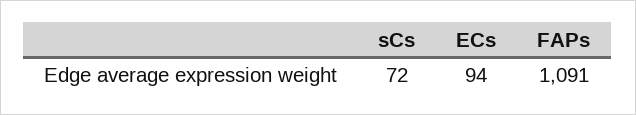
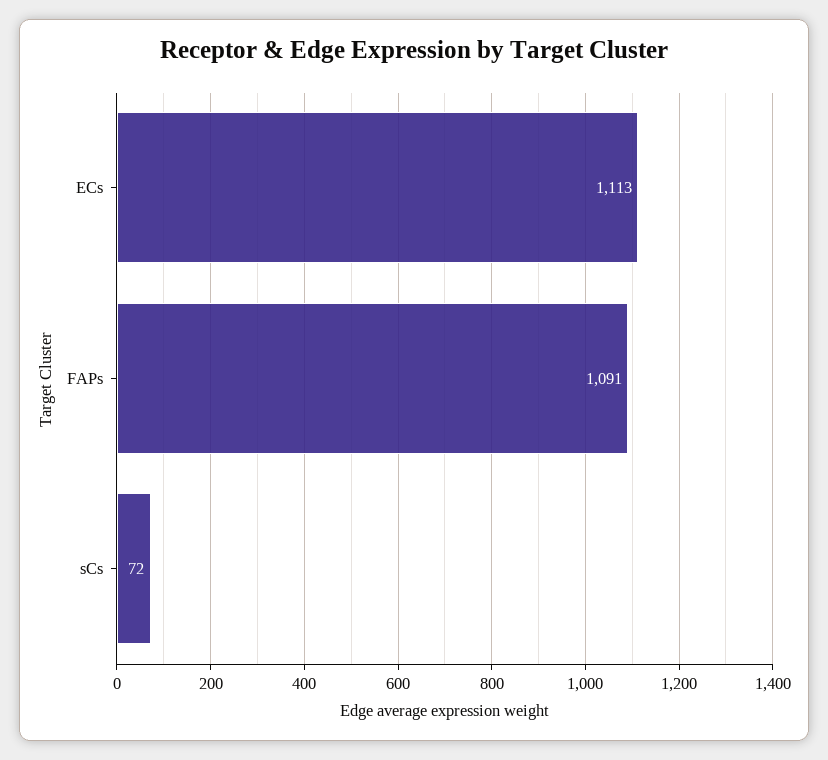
ECs: 94 -> 1113

